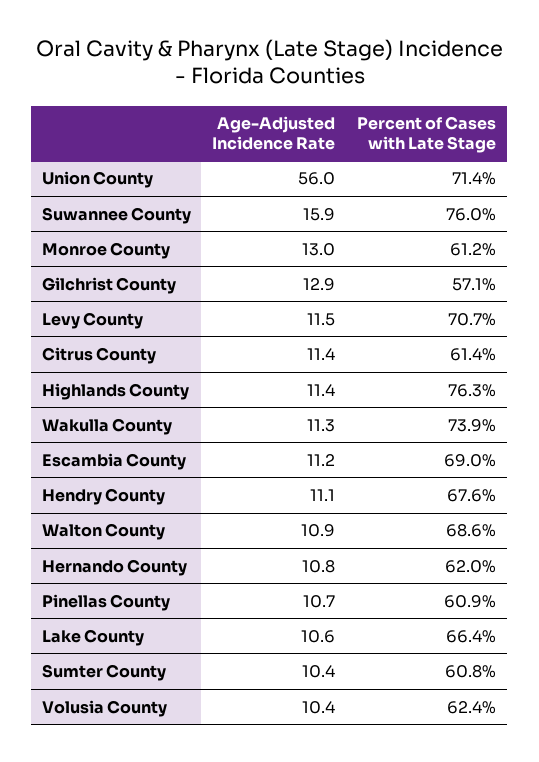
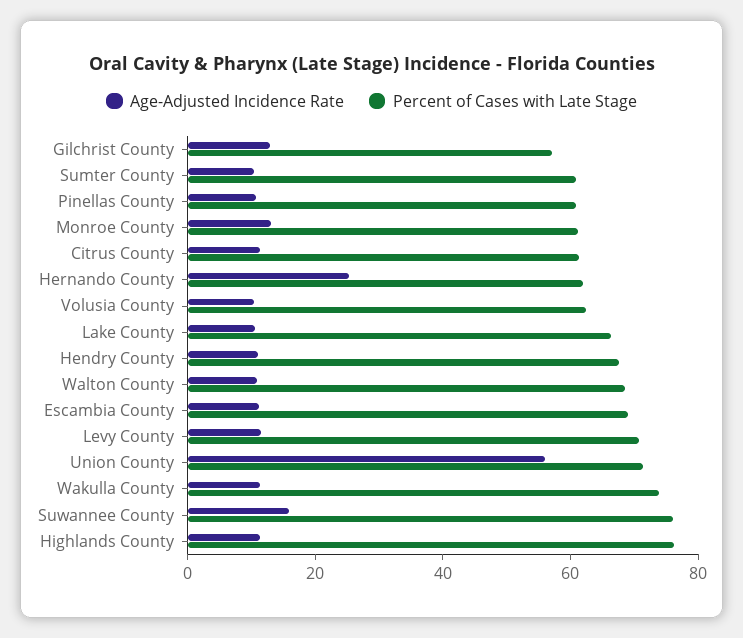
Age-Adjusted Incidence Rate, Hernando County: 10.8 -> 25

